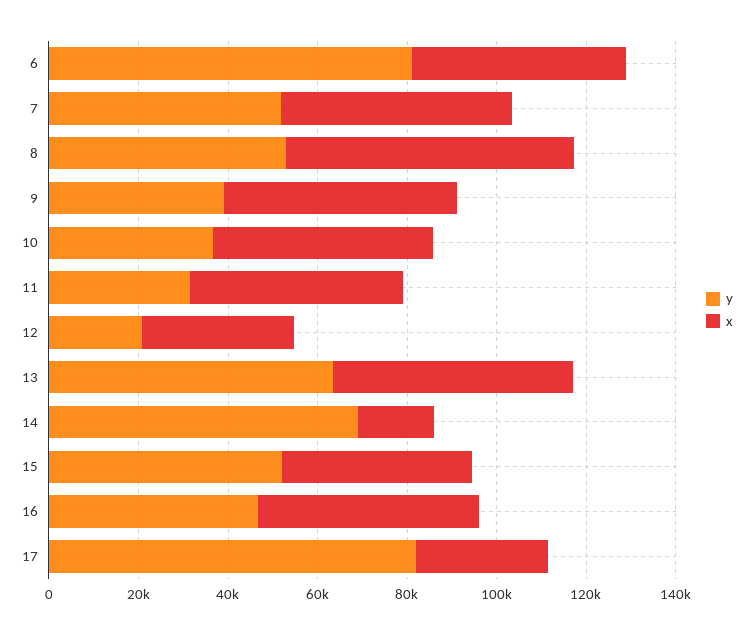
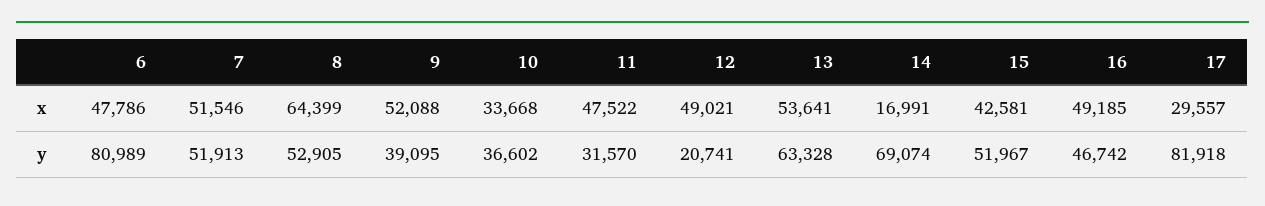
x, 10: 50000 -> 33668
x, 12: 35000 -> 49021

